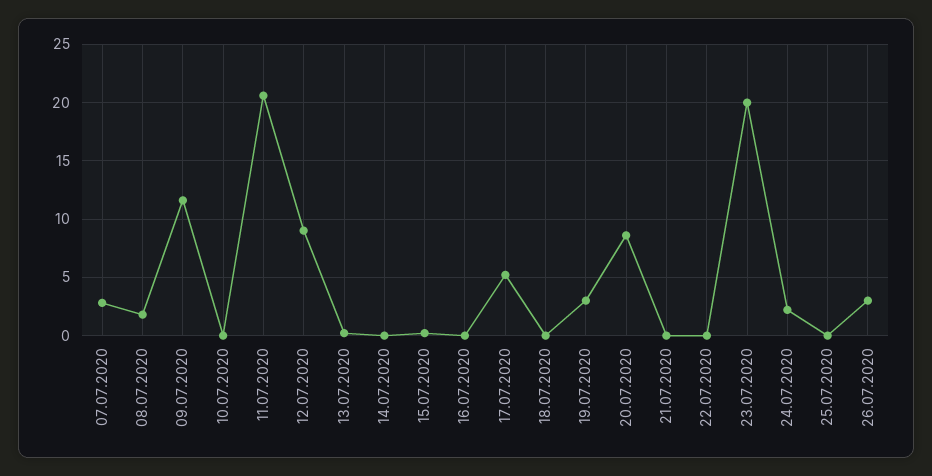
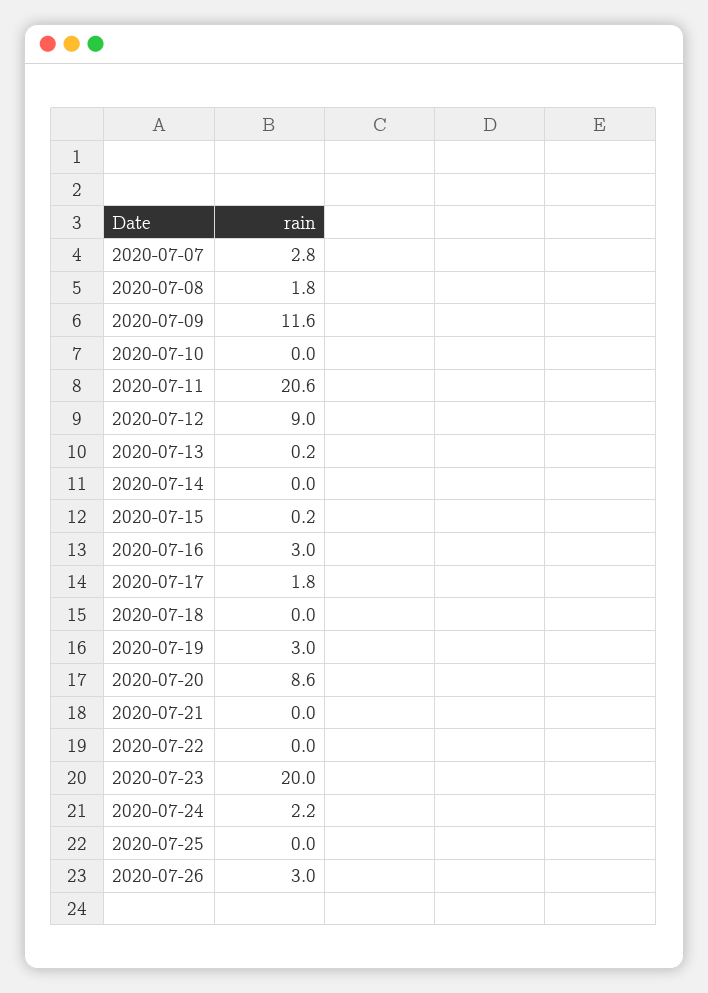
16.07.2020: 0 -> 3
17.07.2020: 5 -> 1.8

